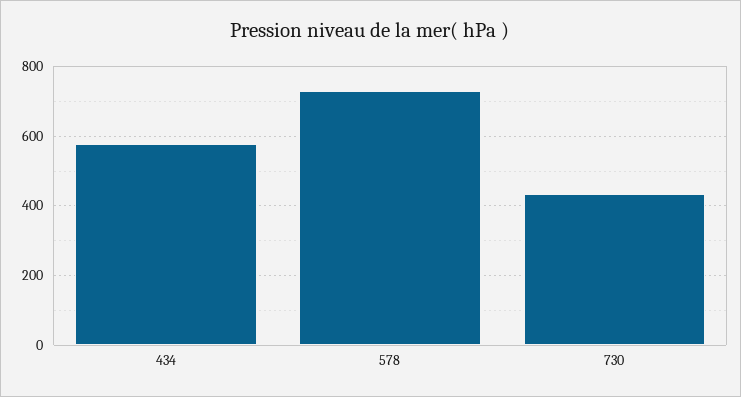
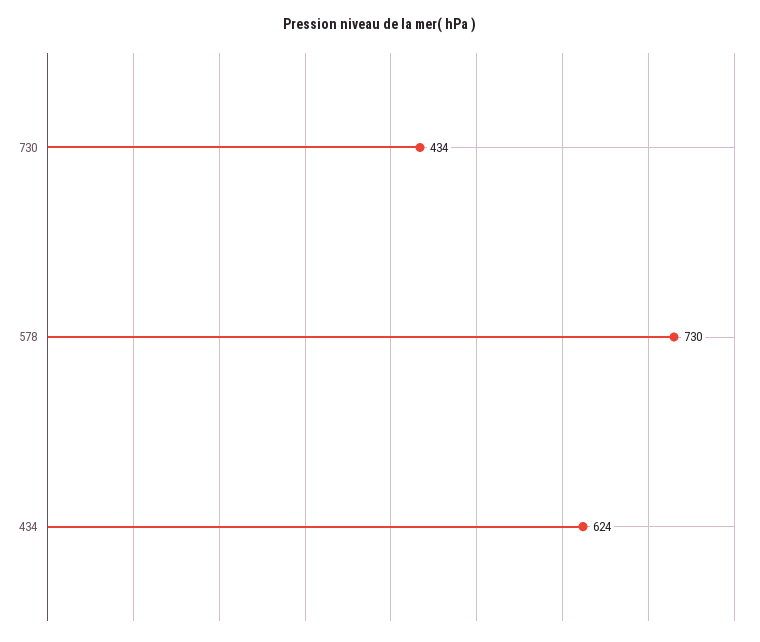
434: 580 -> 624

